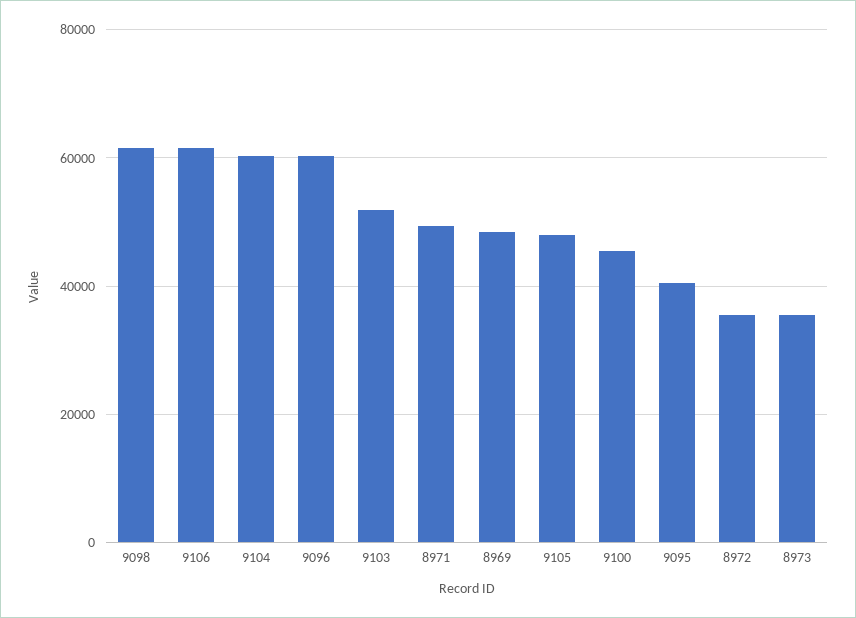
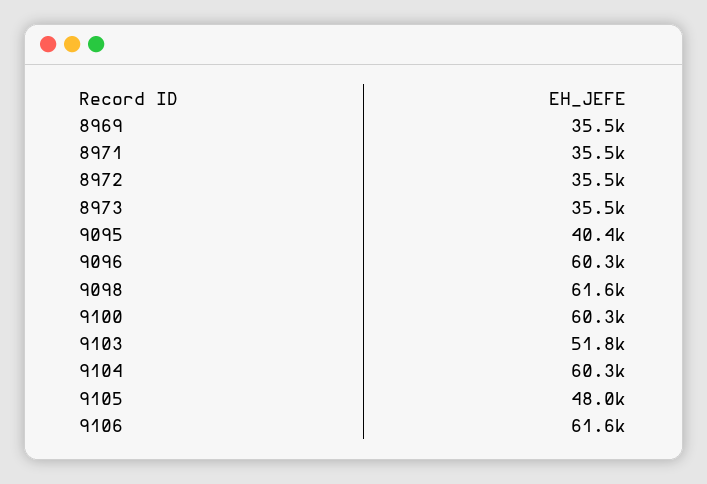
8971: 50000 -> 35500
8969: 48000 -> 35500
9100: 46000 -> 60300

